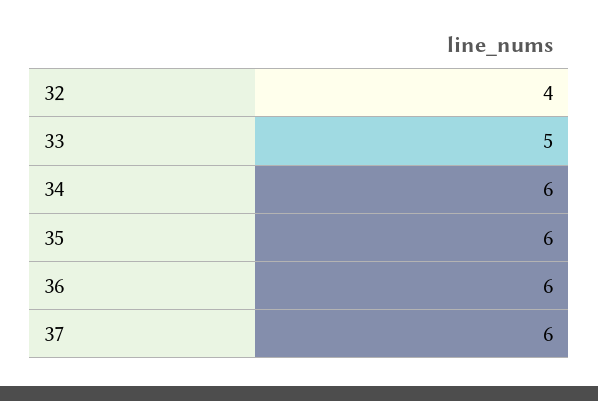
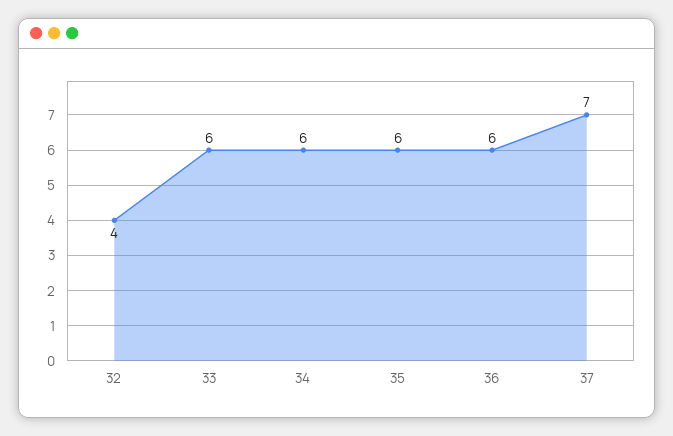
33: 5 -> 6
37: 6 -> 7

